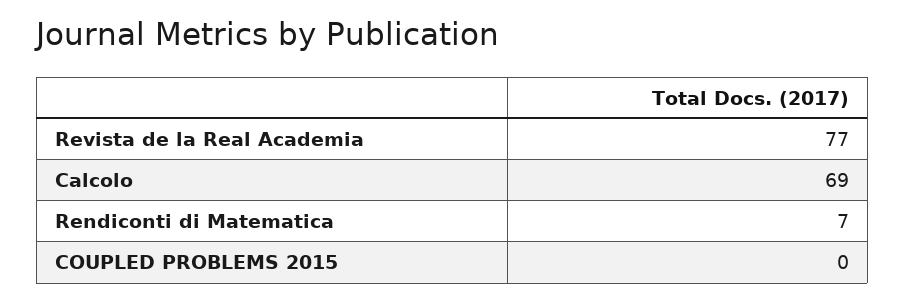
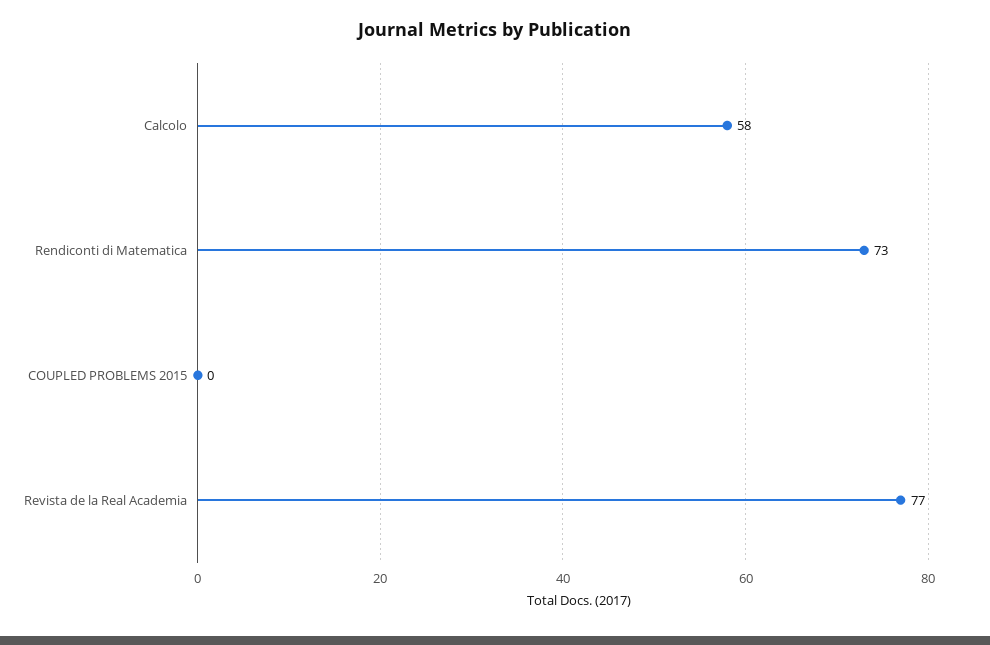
Calcolo: 69 -> 58
Rendiconti di Matematica: 7 -> 73

